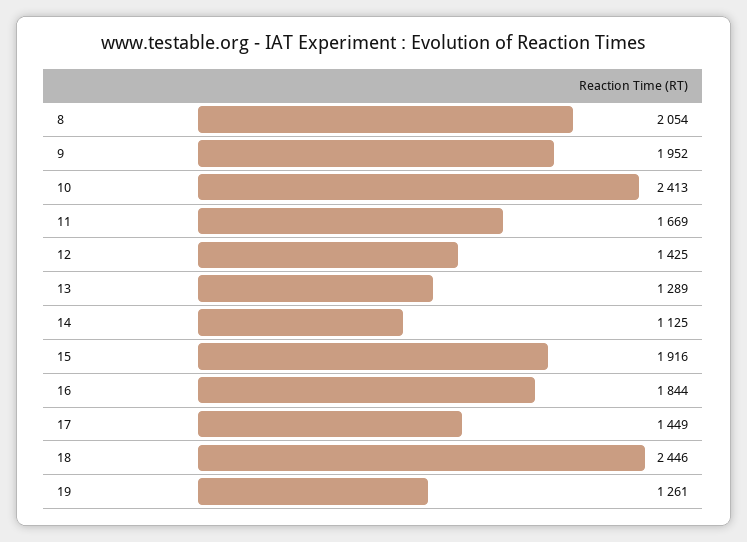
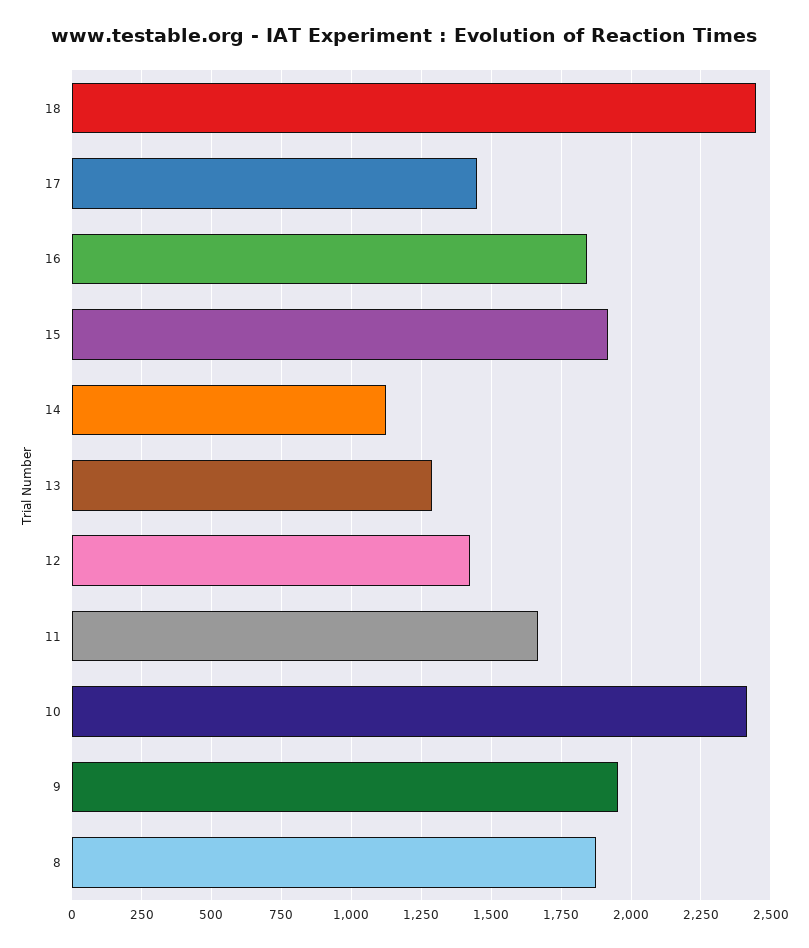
8: 2054 -> 1875
19: 1261 -> none

